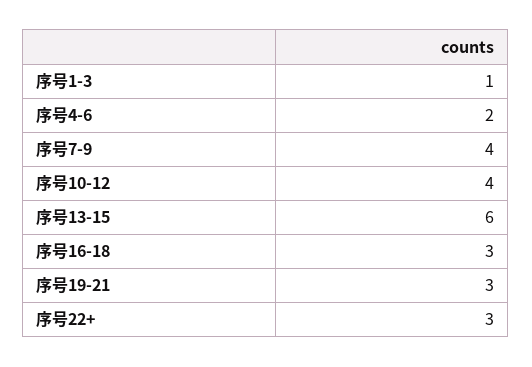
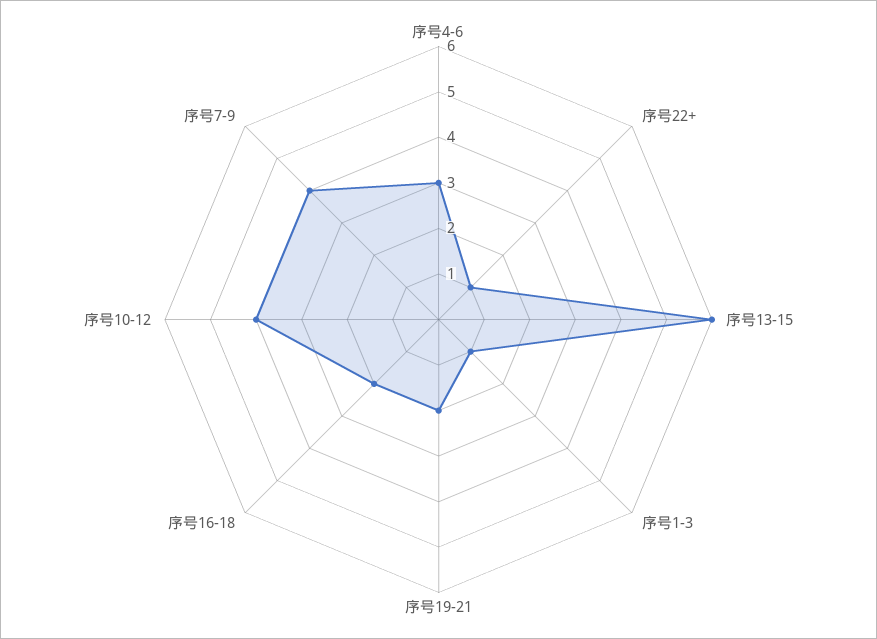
序号4-6: 2 -> 3
序号16-18: 3 -> 2
序号19-21: 3 -> 2
序号22+: 3 -> 1

